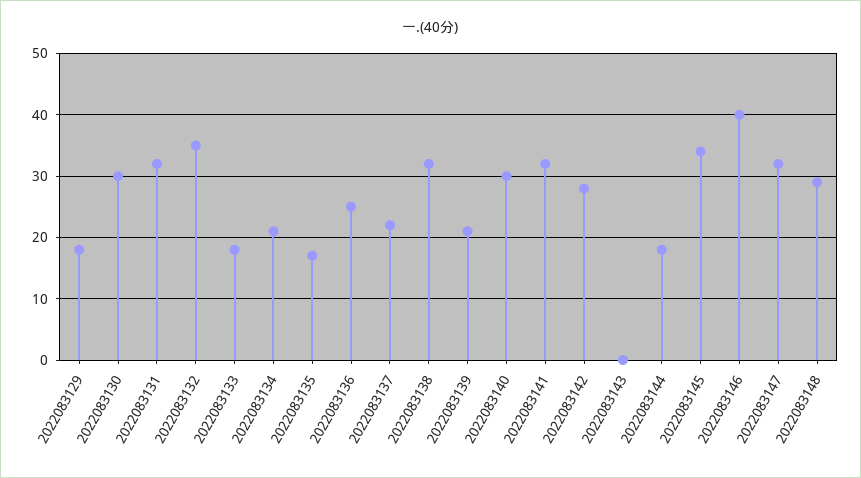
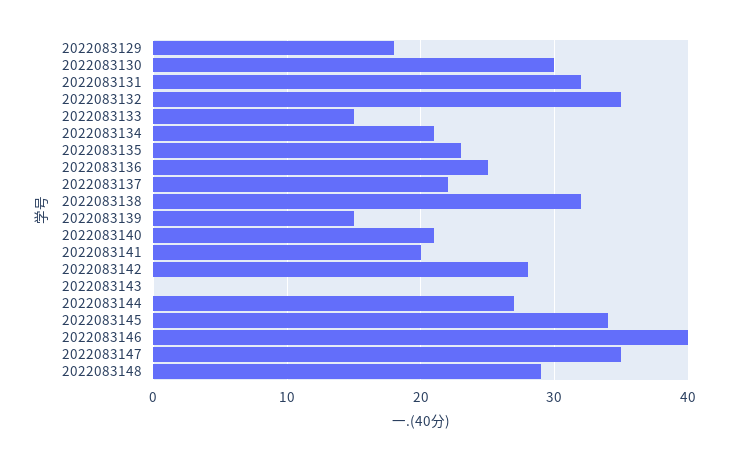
2022083133: 18 -> 15
2022083135: 17 -> 23
2022083139: 21 -> 15
2022083140: 30 -> 21
2022083141: 32 -> 20
2022083144: 18 -> 27
2022083147: 32 -> 35

